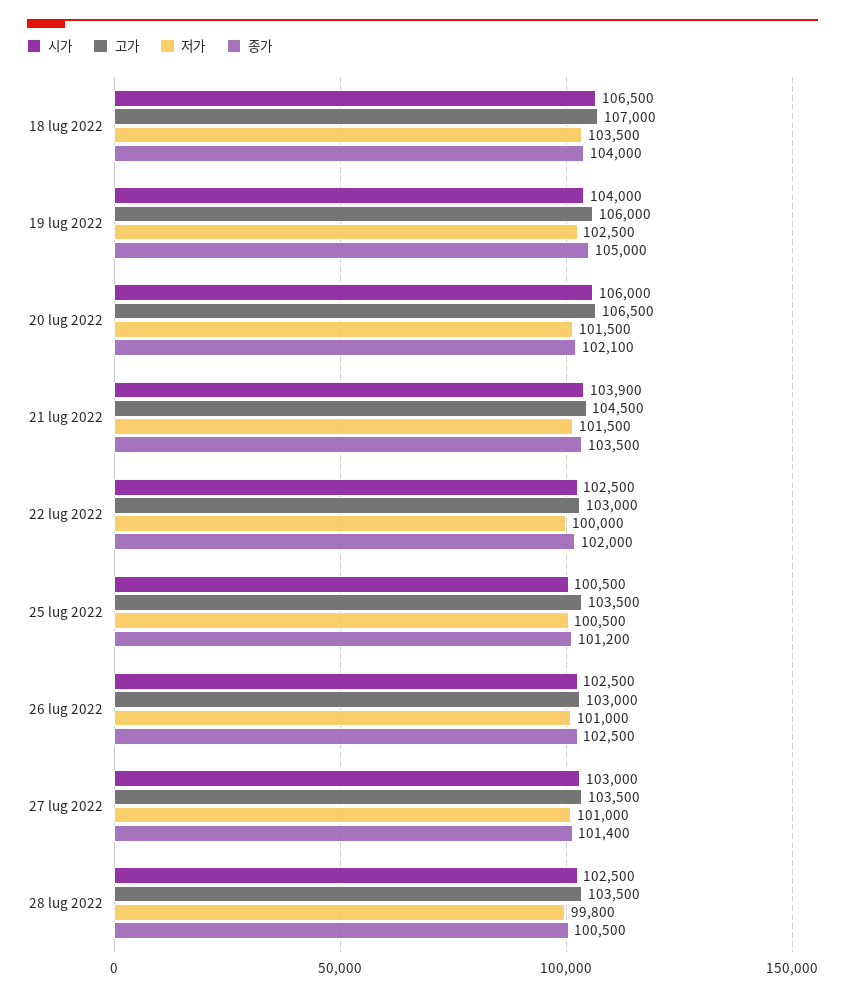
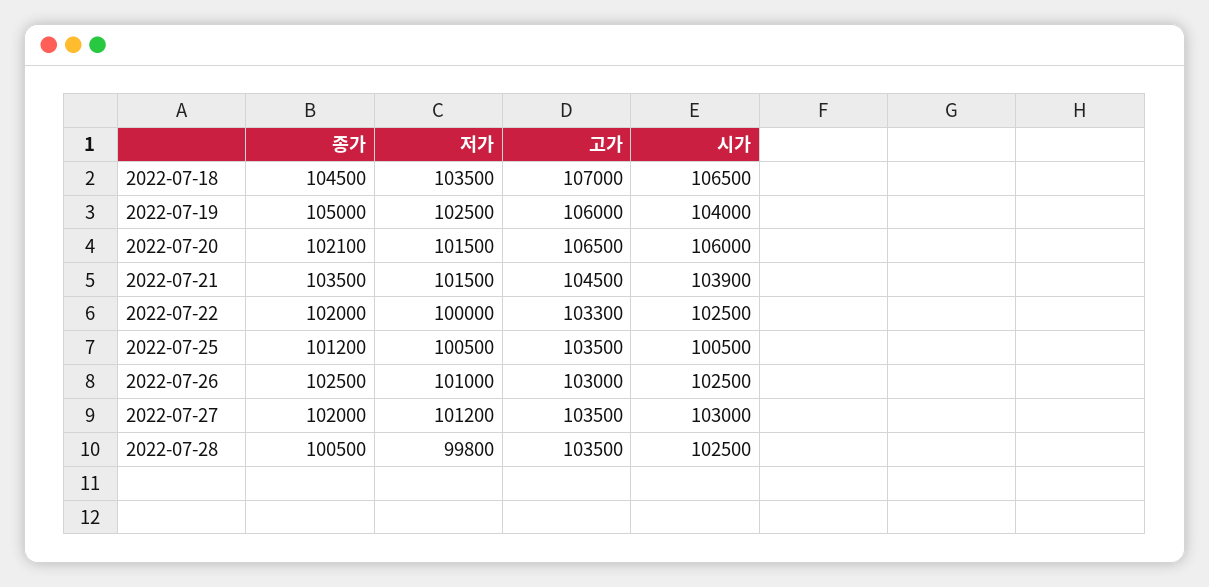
종가, 18 lug 2022: 104000 -> 104500
고가, 22 lug 2022: 103000 -> 103300
저가, 27 lug 2022: 101000 -> 101200
종가, 27 lug 2022: 101400 -> 102000

